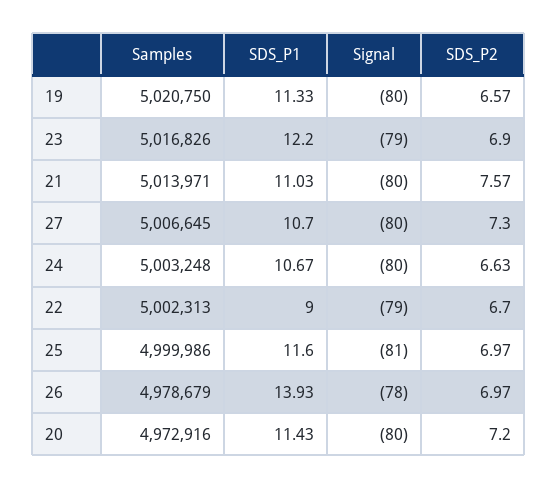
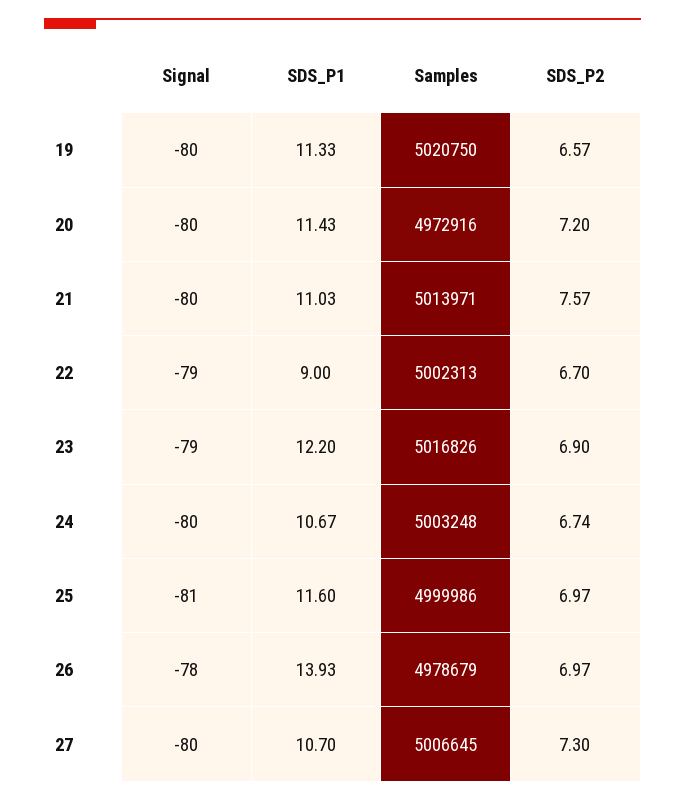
SDS_P2, 24: 6.63 -> 6.74

